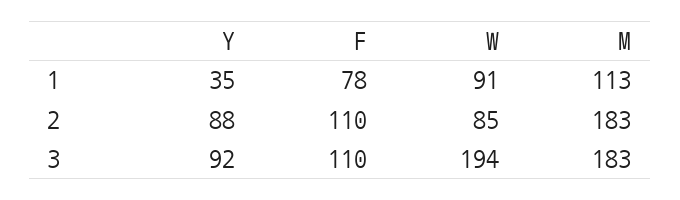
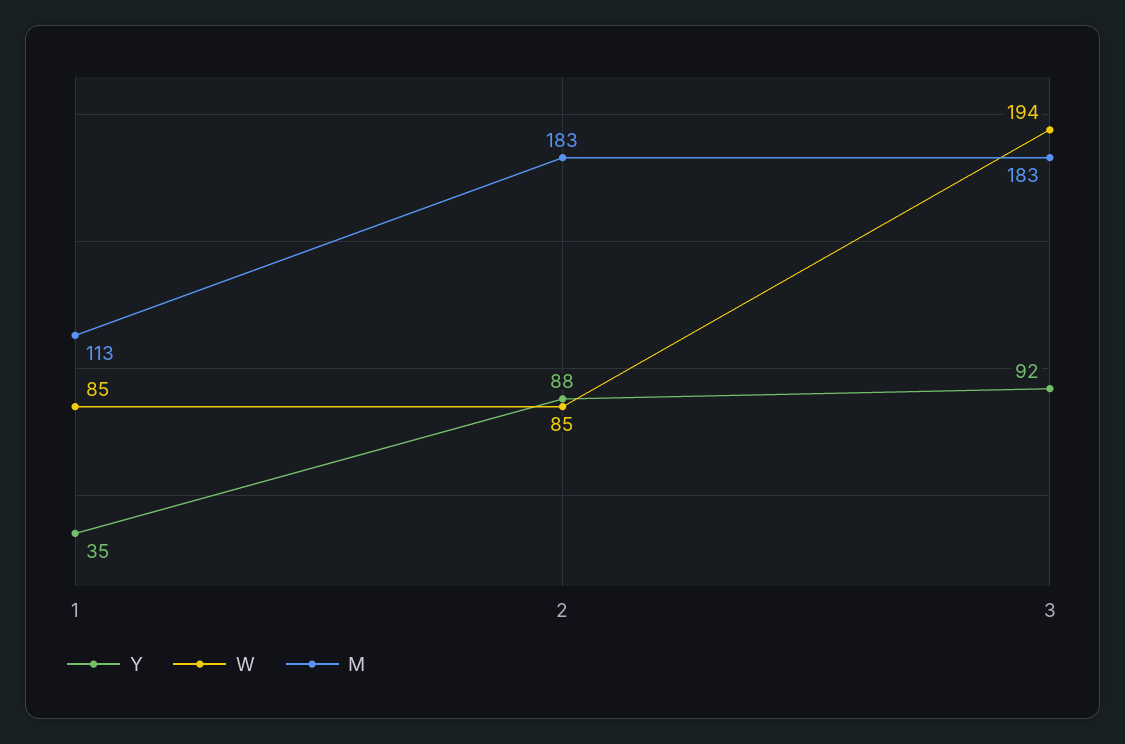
F, 1: 78 -> none
W, 1: 91 -> 85
F, 2: 110 -> none
F, 3: 110 -> none

